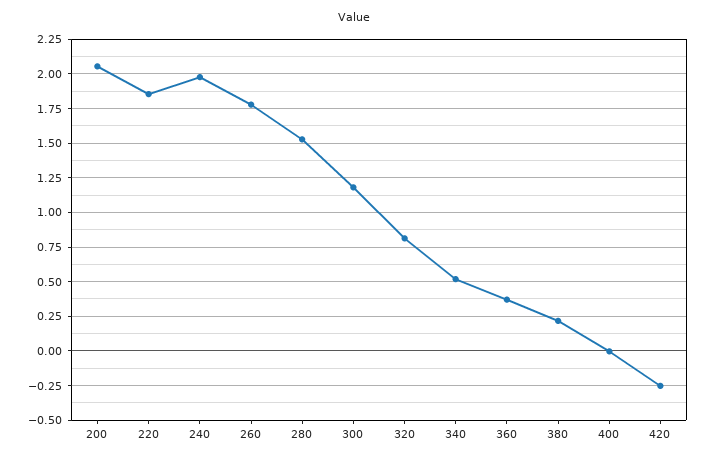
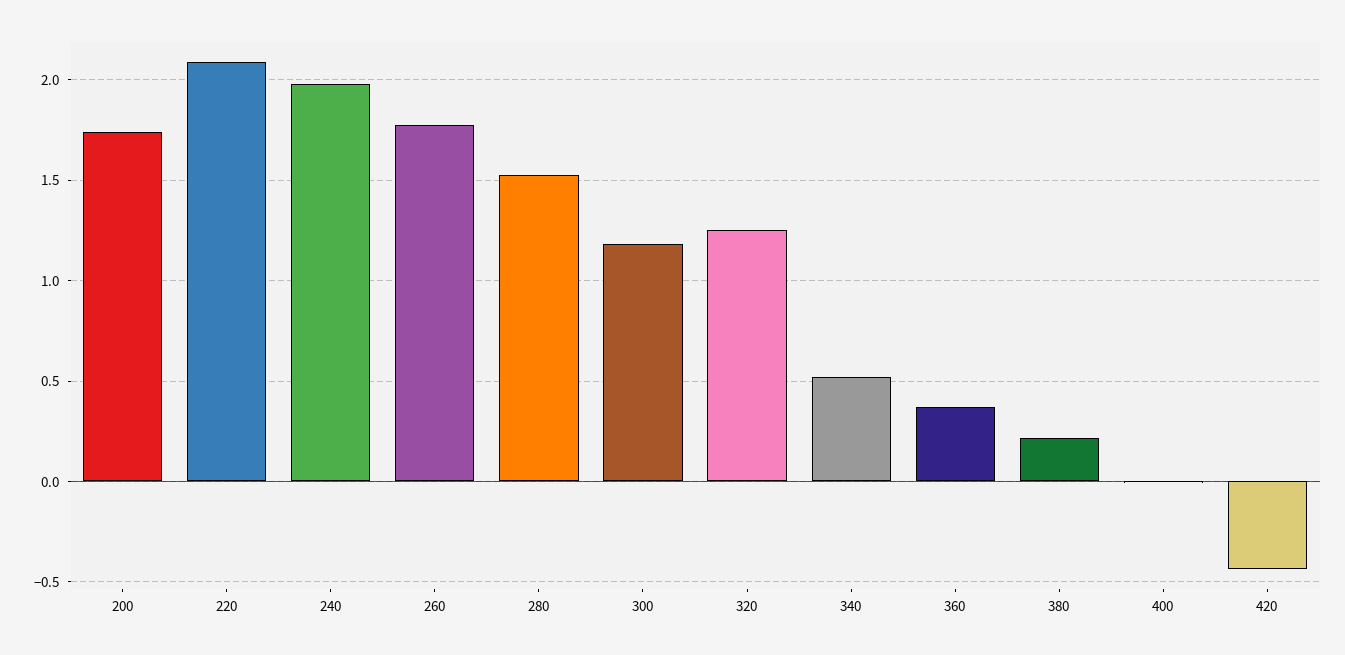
200: 2.05 -> 1.75
220: 1.85 -> 2.1
320: 0.8 -> 1.25
420: -0.25 -> -0.45

